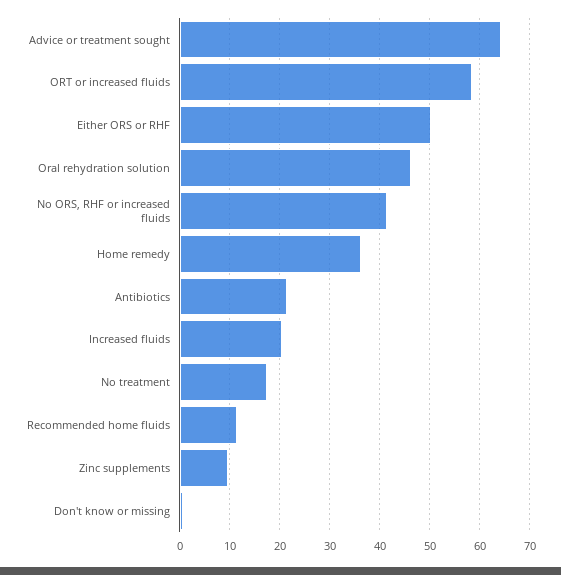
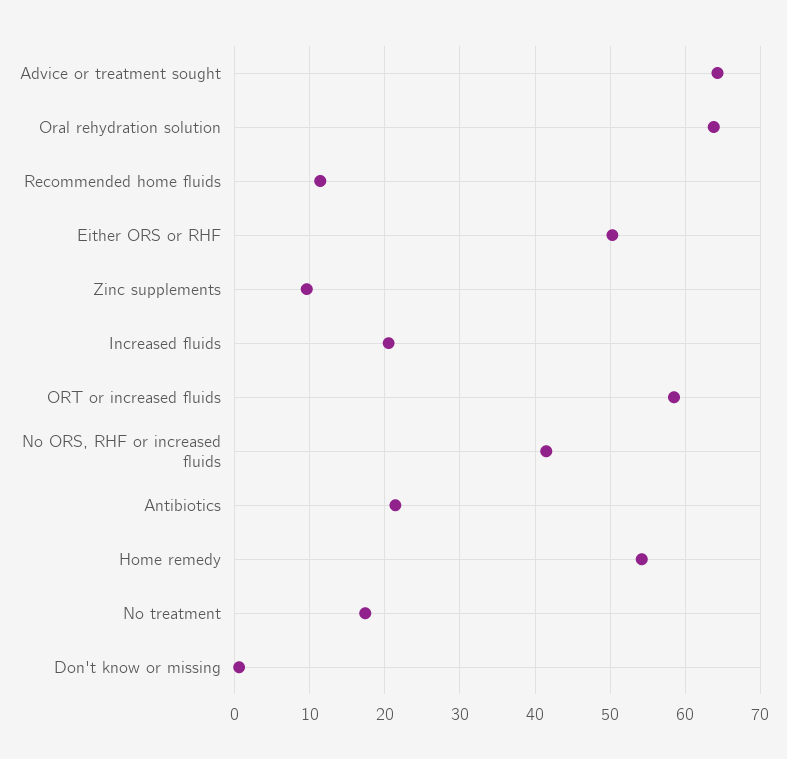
Oral rehydration solution: 46 -> 64
Home remedy: 36 -> 54

